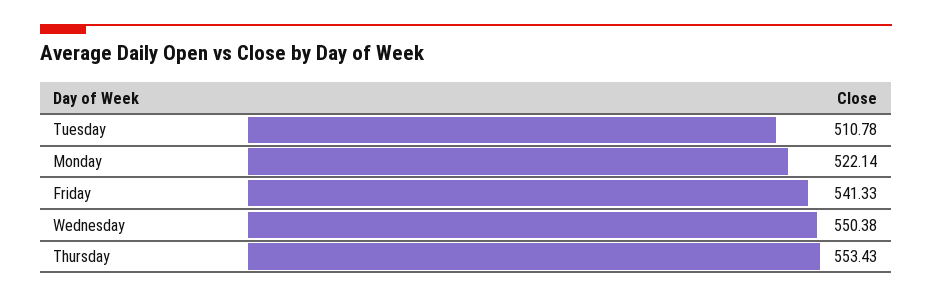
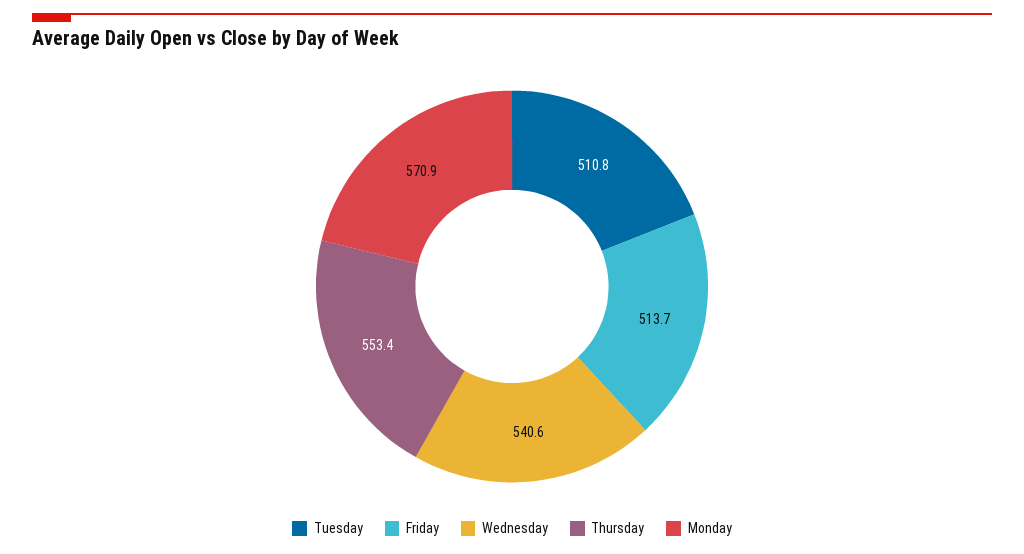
Monday: 522.14 -> 570.9
Friday: 541.33 -> 513.7
Wednesday: 550.38 -> 540.6

